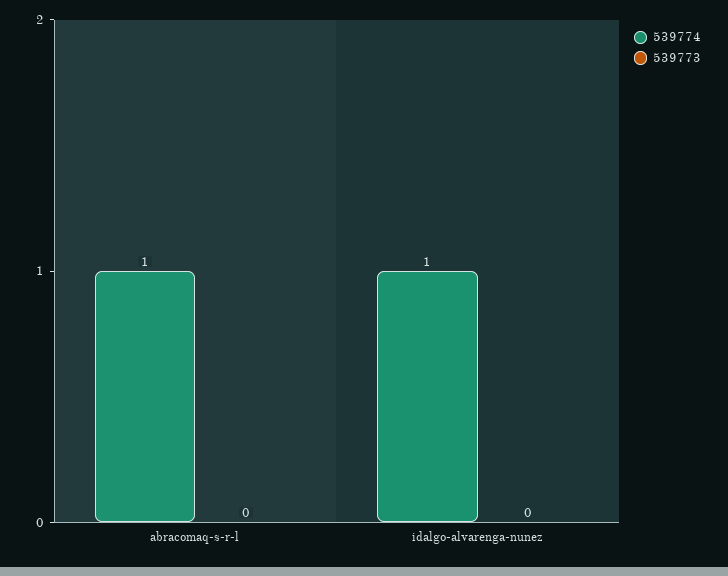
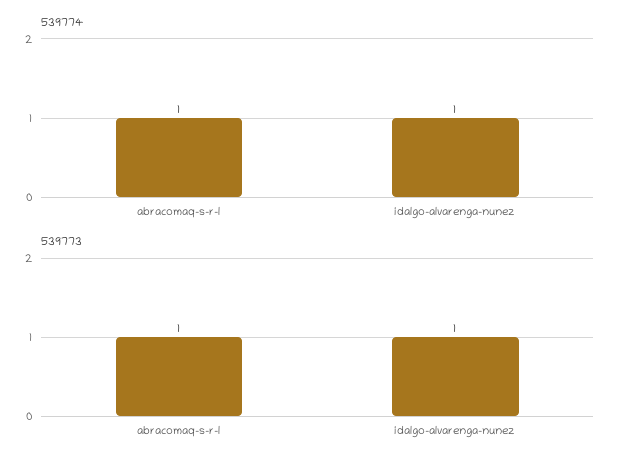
539773, abracomaq-s-r-l: 0 -> 1
539773, idalgo-alvarenga-nunez: 0 -> 1

